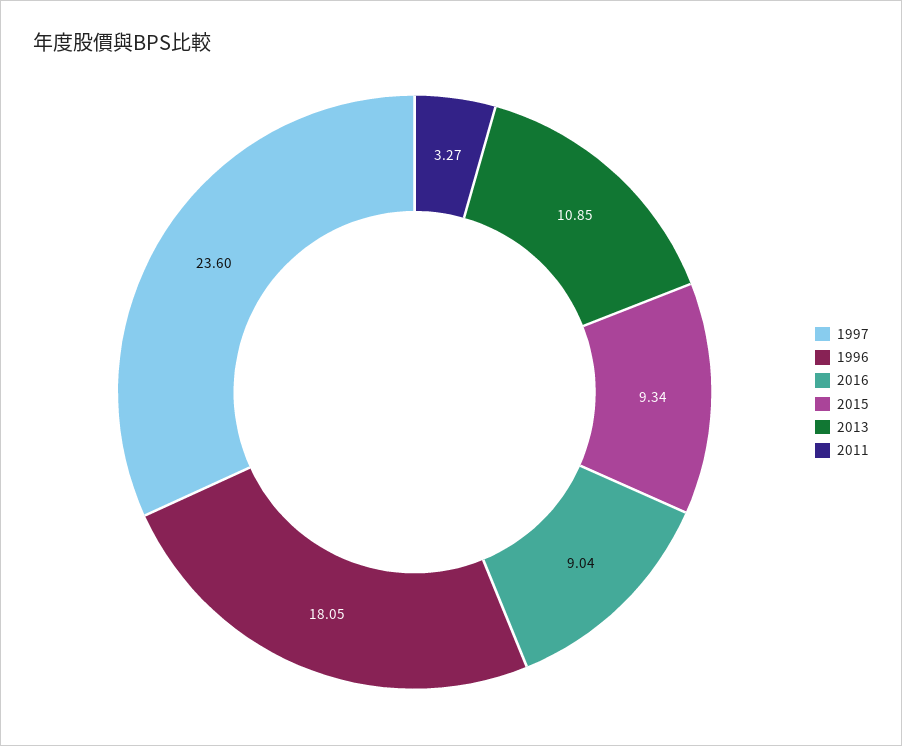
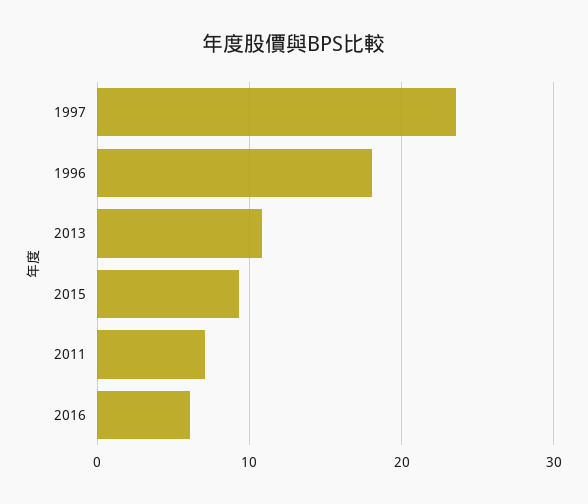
2016: 9.04 -> 6
2011: 3.27 -> 7

